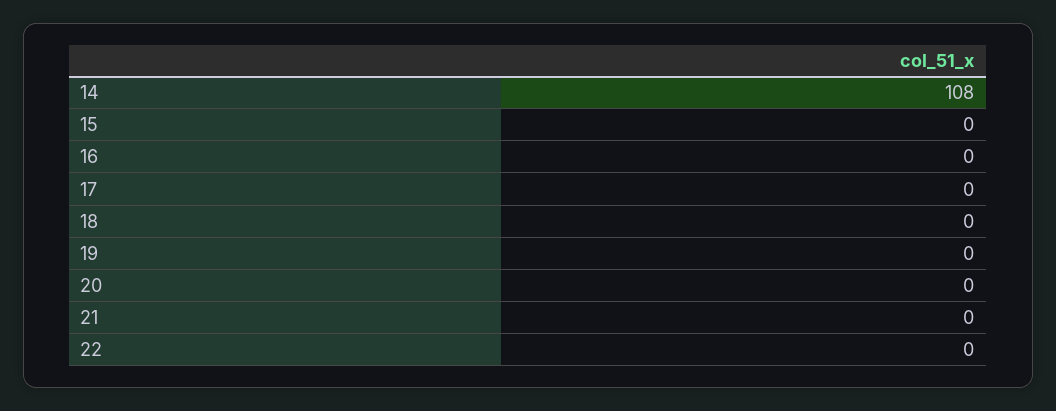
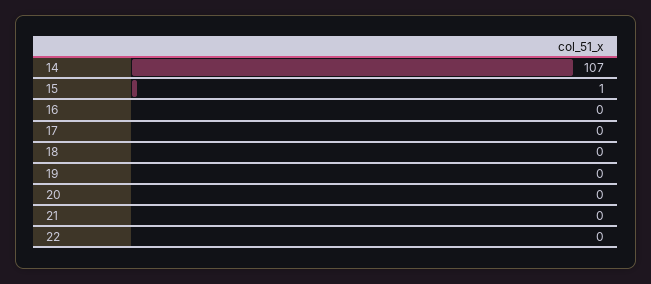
14: 108 -> 107
15: 0 -> 1

